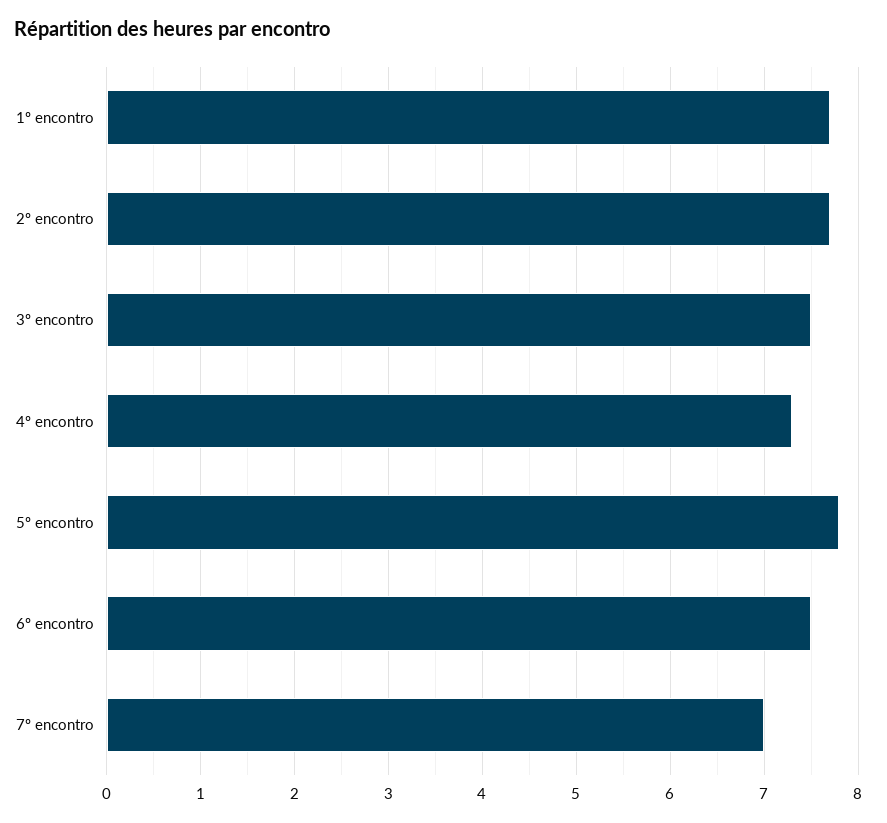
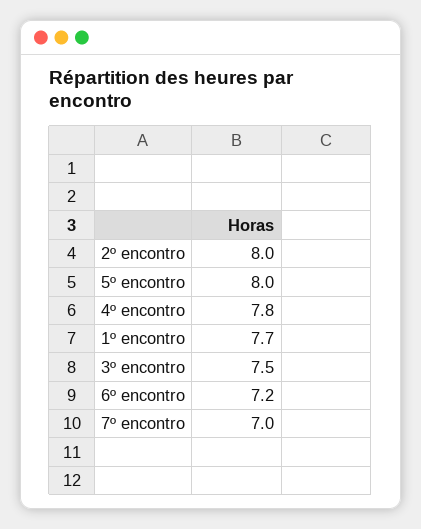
2º encontro: 7.7 -> 8
4º encontro: 7.3 -> 7.8
5º encontro: 7.8 -> 8
6º encontro: 7.5 -> 7.2

